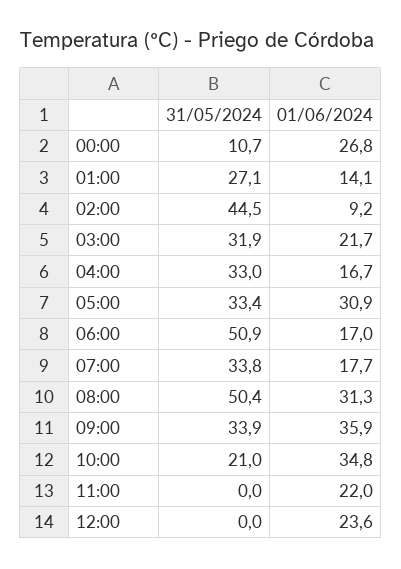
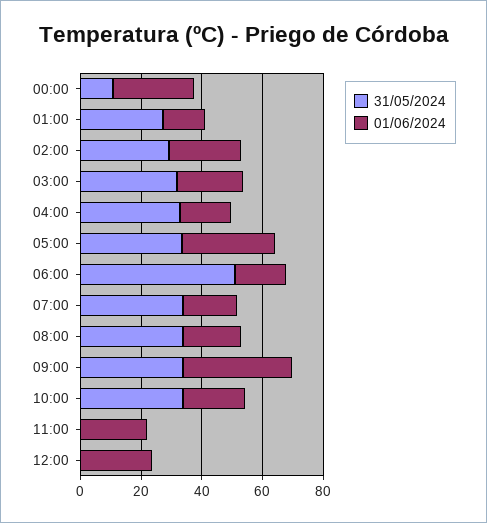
31/05/2024, 02:00: 44.5 -> 30
01/06/2024, 02:00: 9.2 -> 25
31/05/2024, 08:00: 50.4 -> 35
01/06/2024, 08:00: 31.3 -> 20
31/05/2024, 10:00: 21 -> 35
01/06/2024, 10:00: 34.8 -> 20

